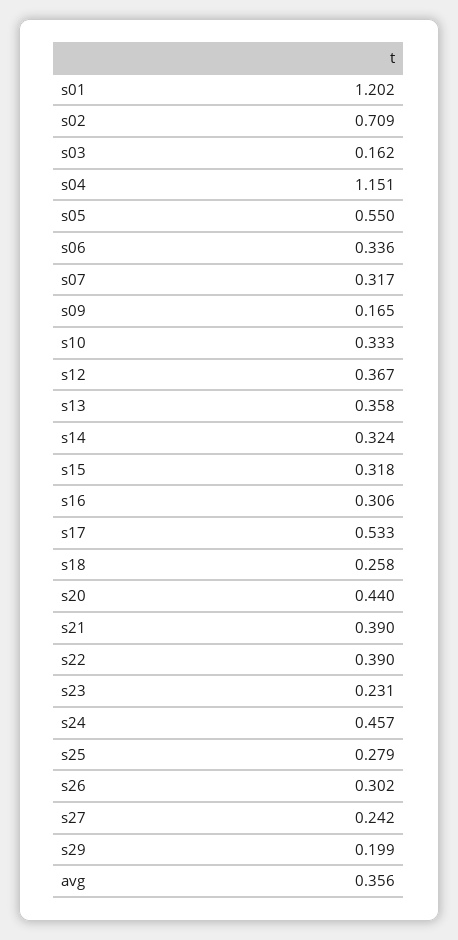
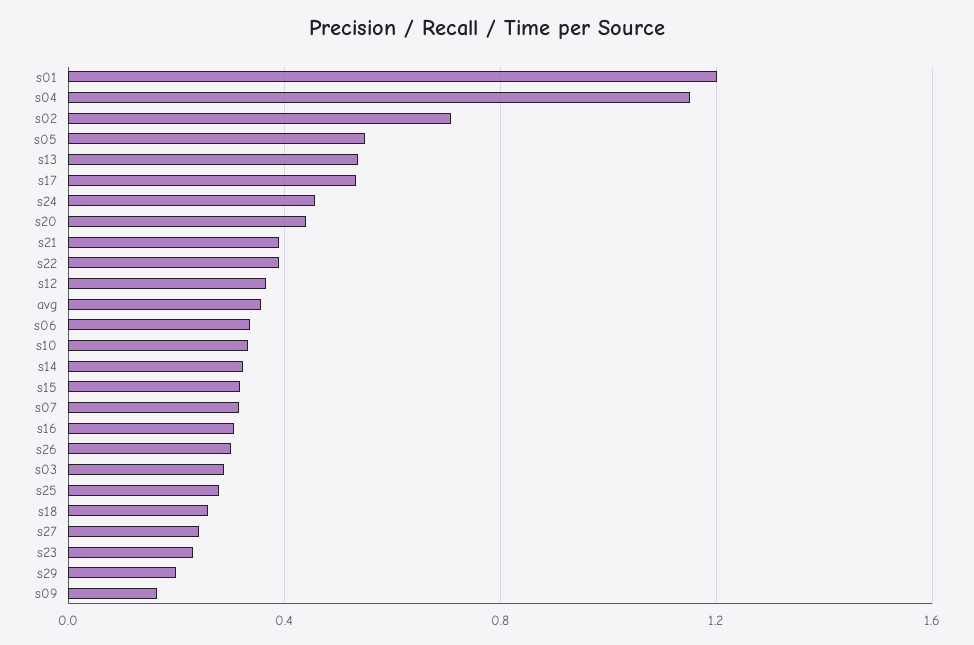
s03: 0.162 -> 0.3
s13: 0.358 -> 0.55

